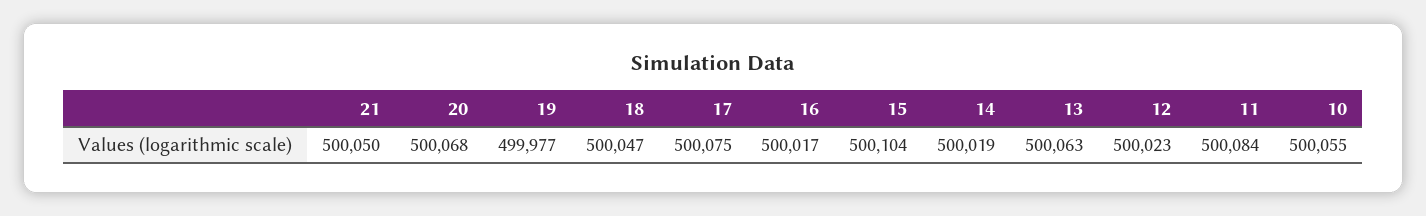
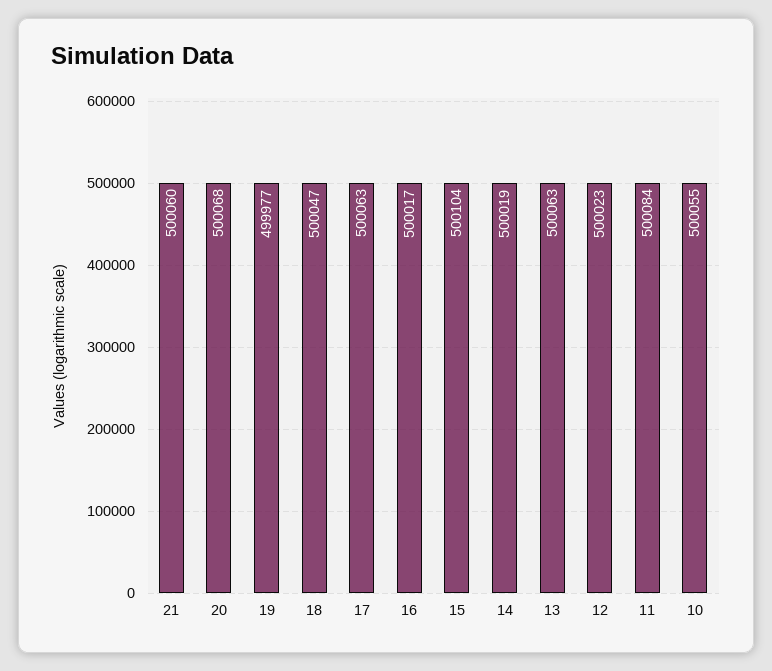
21: 500050 -> 500060
17: 500075 -> 500063

